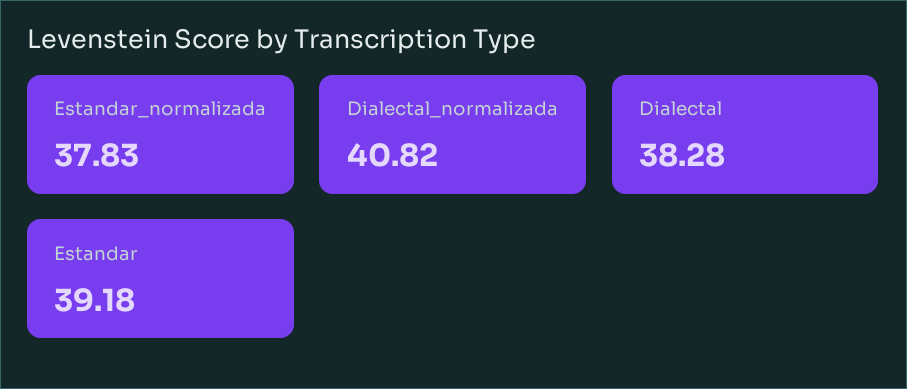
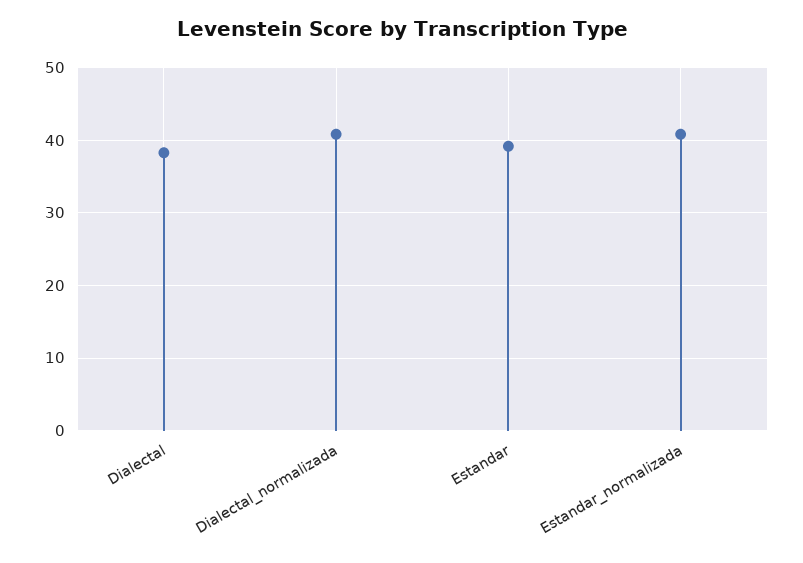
Estandar_normalizada: 37.83 -> 41

